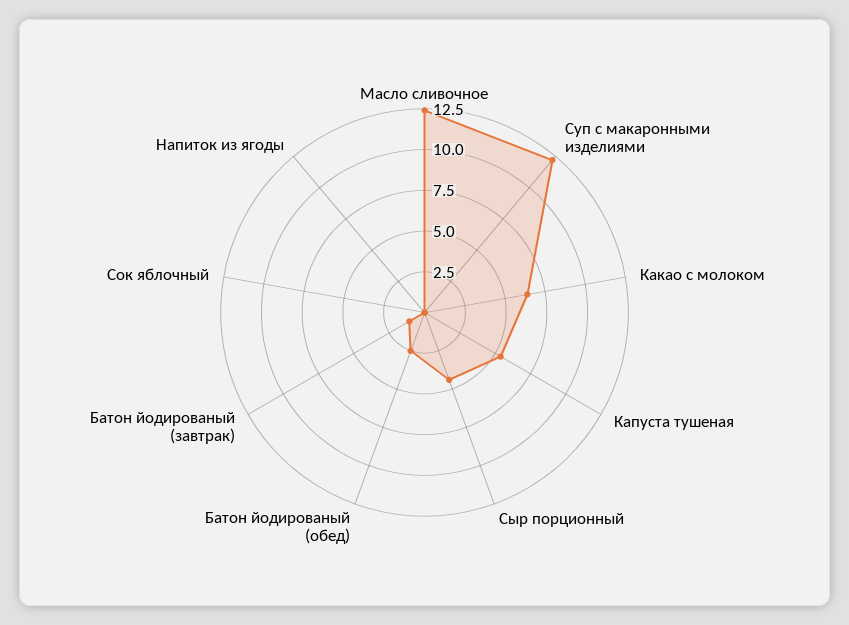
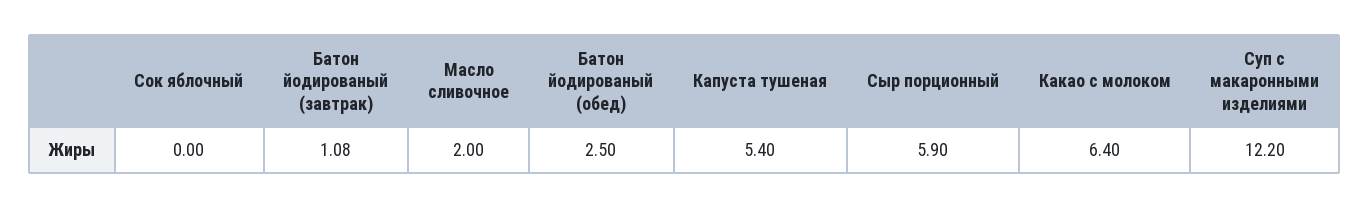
Масло сливочное: 12.5 -> 2
Сыр порционный: 4.5 -> 5.9
Напиток из ягоды: 0 -> none

